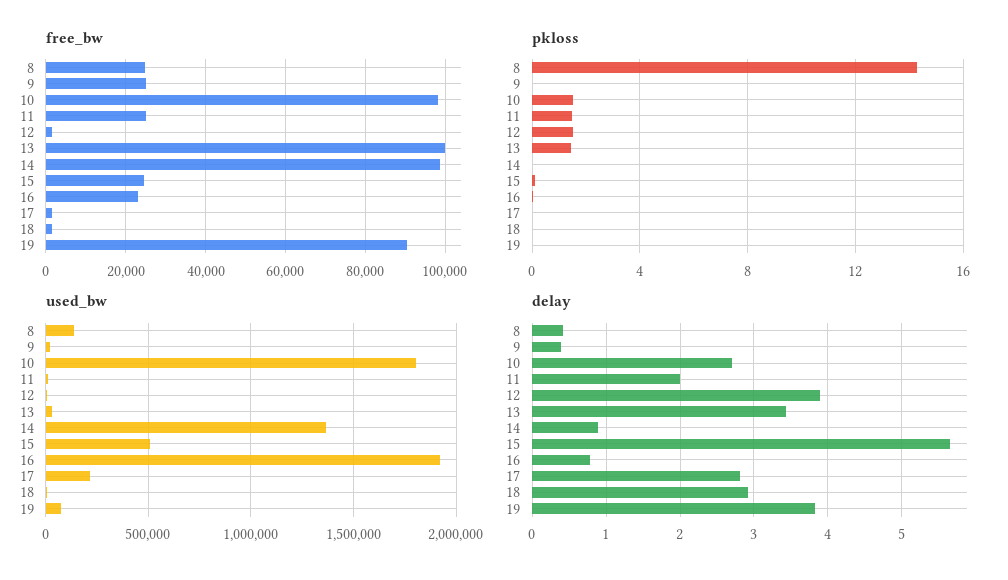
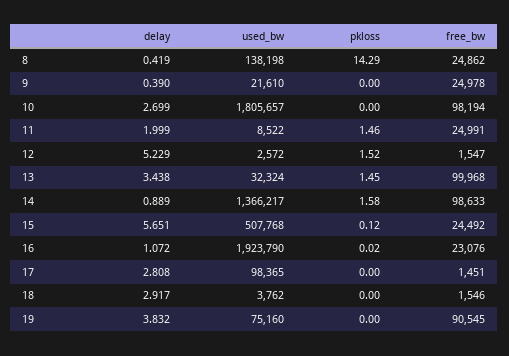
pkloss, 10: 1.5 -> 0
pkloss, 14: 0 -> 1.58
used_bw, 17: 200000 -> 98365
delay, 12: 3.9 -> 5.229
delay, 16: 0.8 -> 1.072

